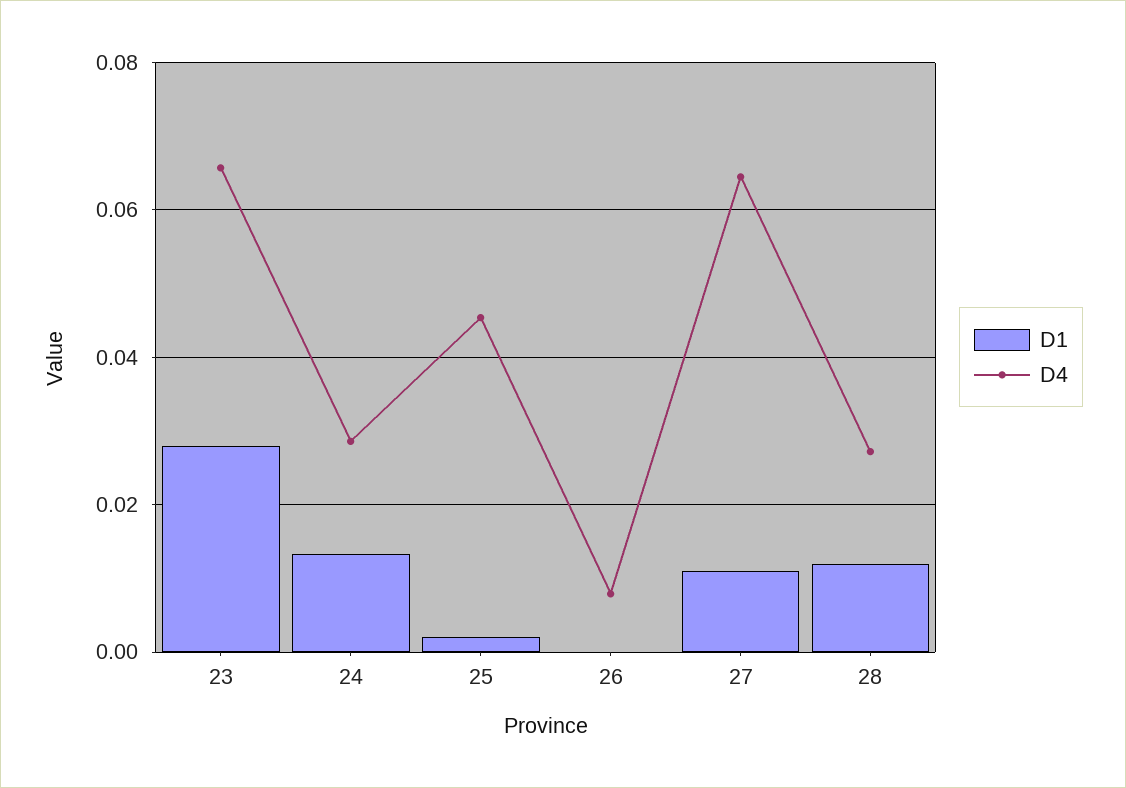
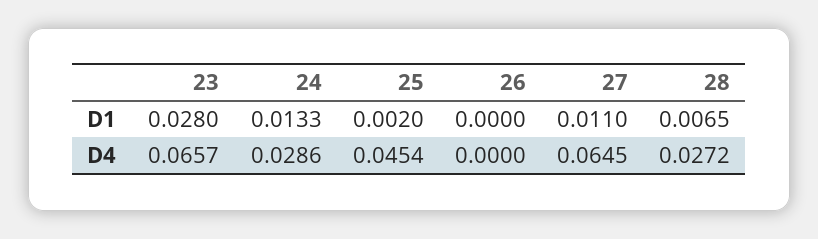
D4, 26: 0.008 -> 0
D1, 28: 0.012 -> 0.0065

